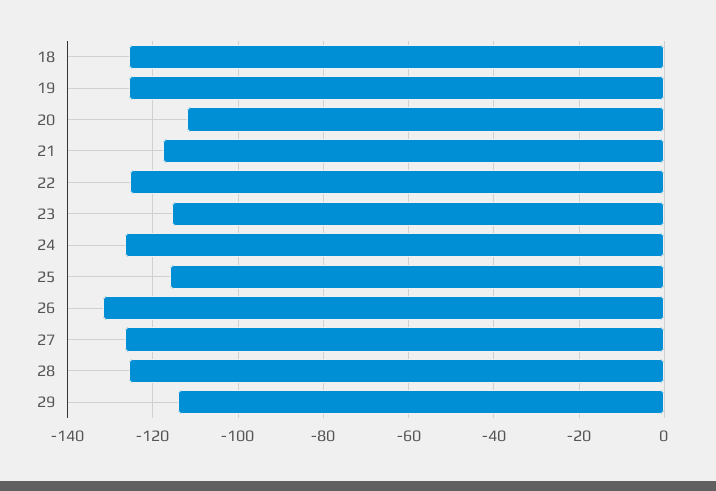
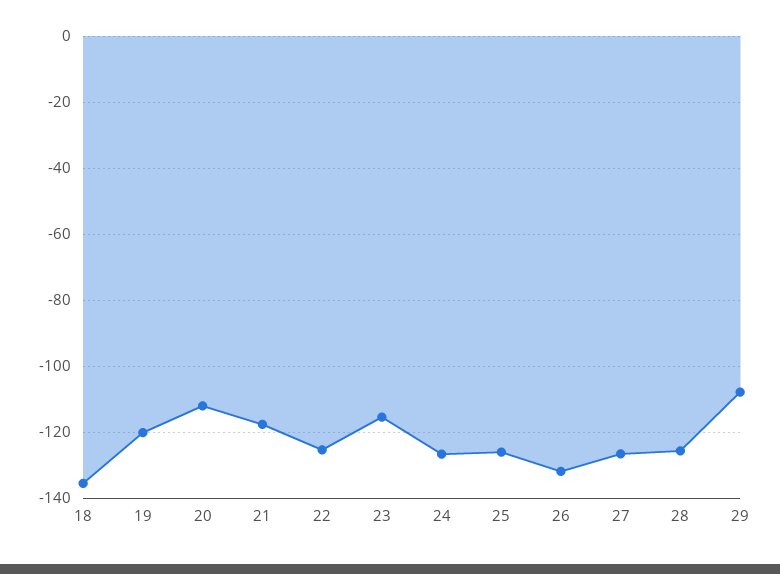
18: -126 -> -136
19: -126 -> -120
25: -116 -> -126
29: -114 -> -108

